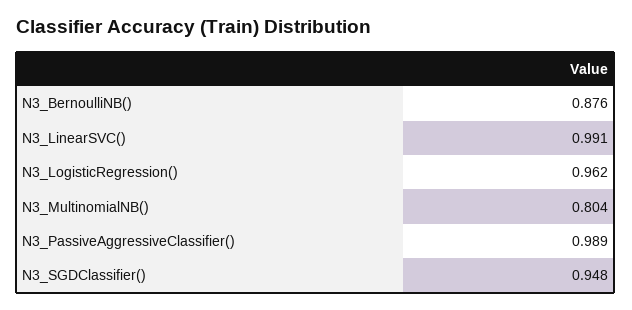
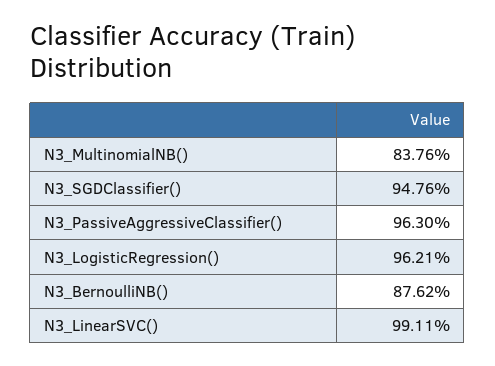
N3_MultinomialNB(): 0.804 -> 0.8376
N3_PassiveAggressiveClassifier(): 0.989 -> 0.963

